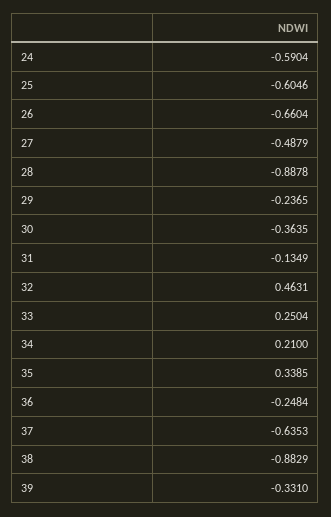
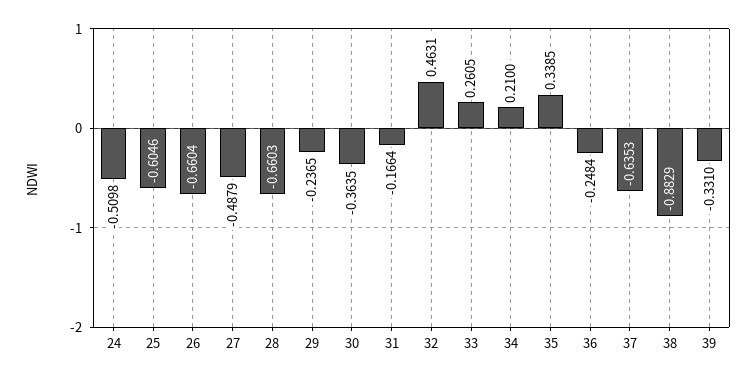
24: -0.5904 -> -0.5098
28: -0.8878 -> -0.6603
31: -0.1349 -> -0.1664
33: 0.2504 -> 0.2605

